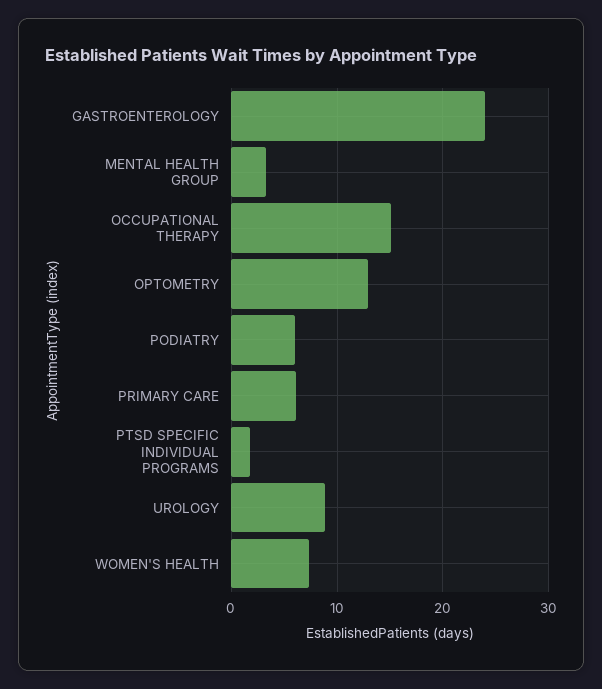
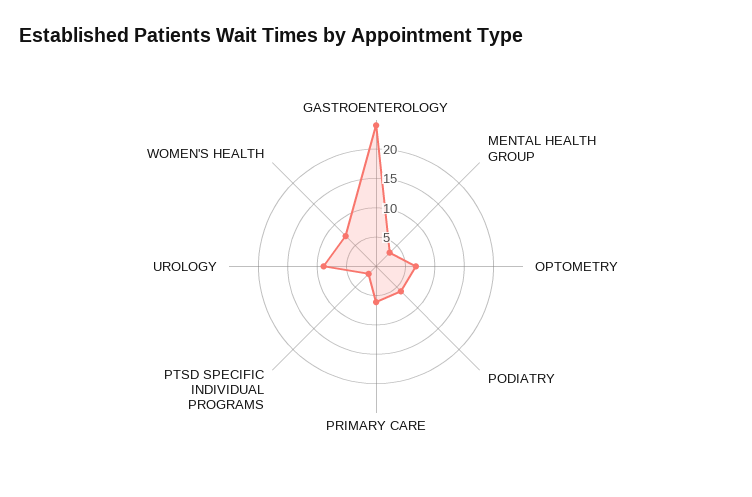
OCCUPATIONAL THERAPY: 15 -> none
OPTOMETRY: 13 -> 7.5

